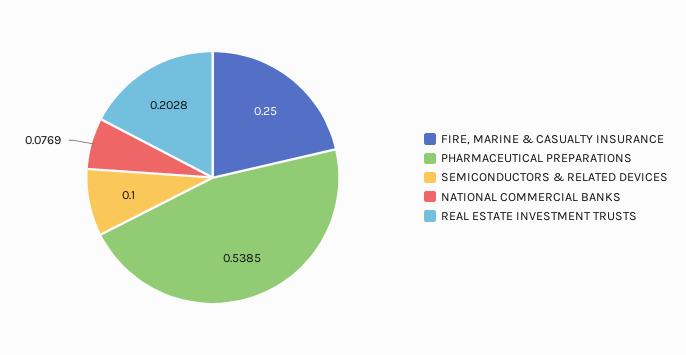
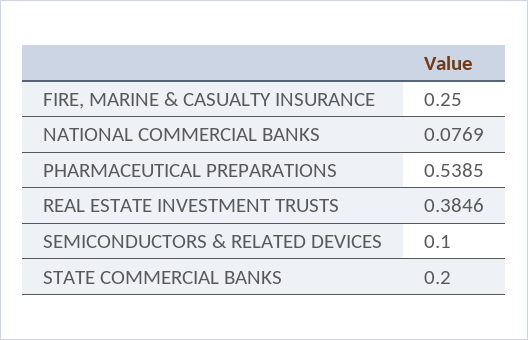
REAL ESTATE INVESTMENT TRUSTS: 0.2028 -> 0.3846
STATE COMMERCIAL BANKS: none -> 0.2

